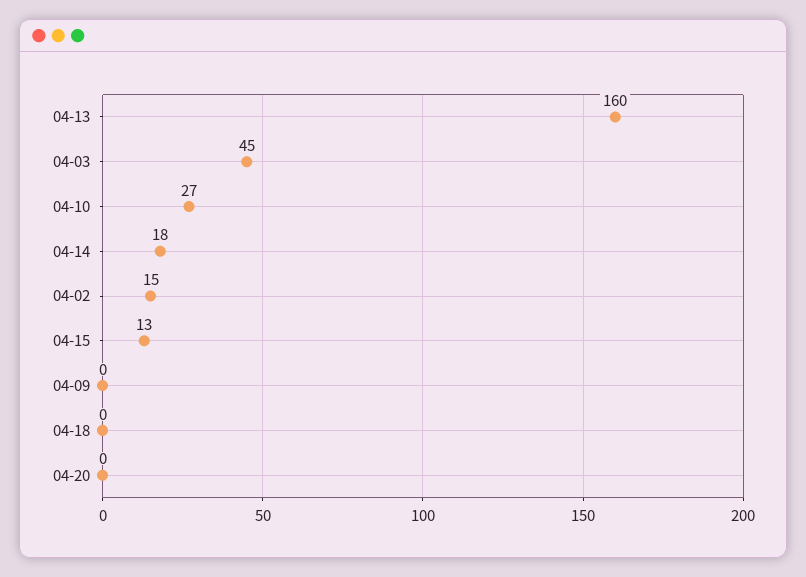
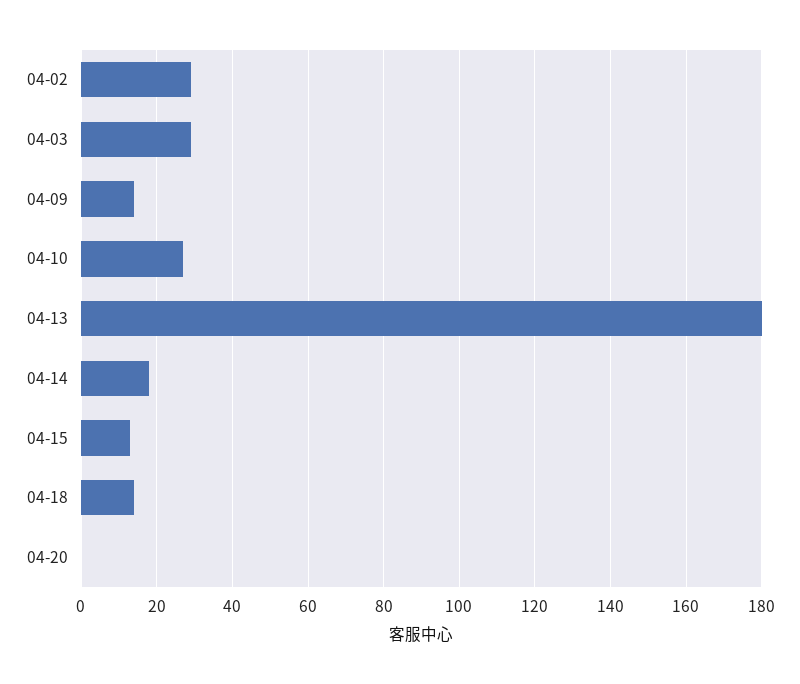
04-13: 160 -> 180
04-03: 45 -> 30
04-02: 15 -> 30
04-09: 0 -> 15
04-18: 0 -> 15

